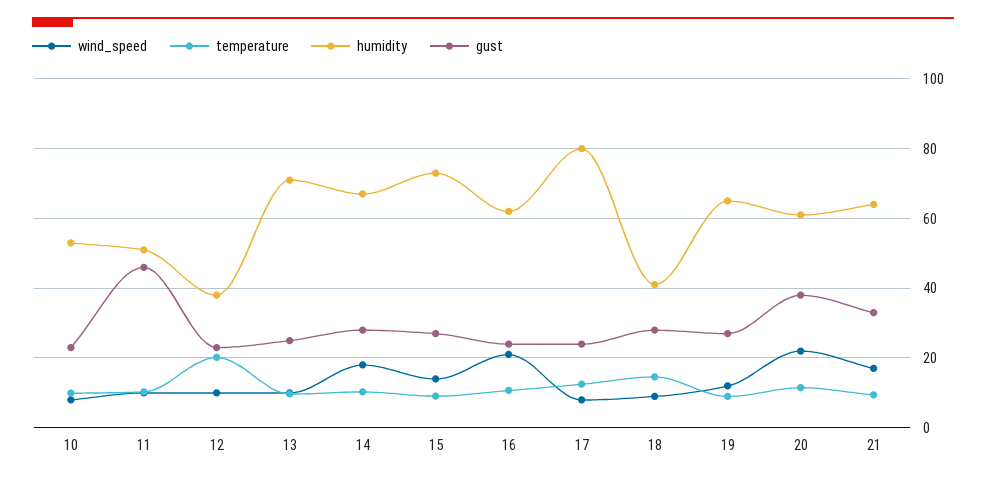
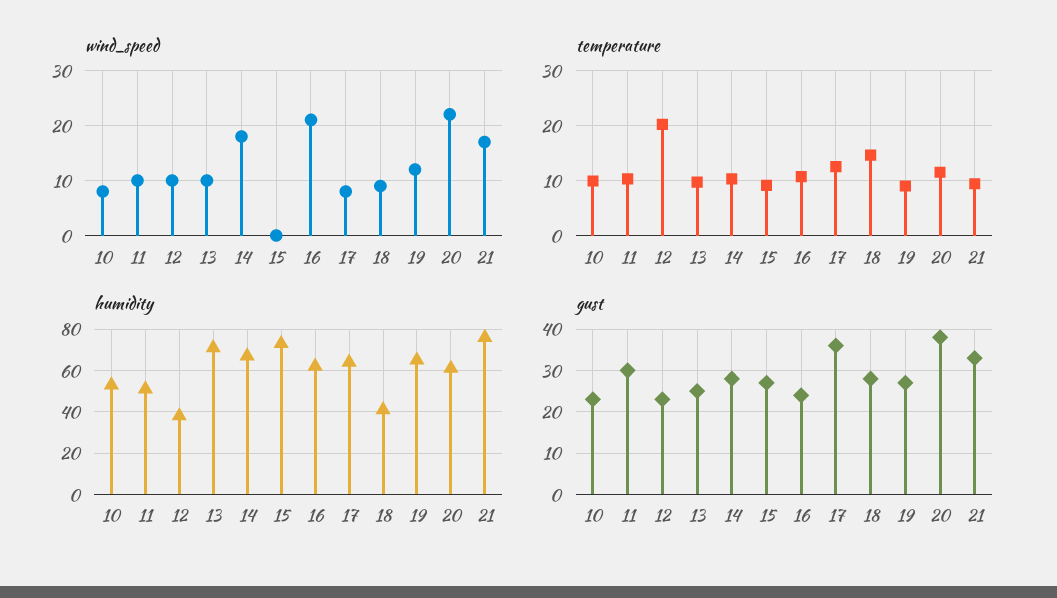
gust, 11: 46 -> 30
wind_speed, 15: 14 -> 0
humidity, 17: 80 -> 65
gust, 17: 24 -> 35
humidity, 21: 64 -> 75

